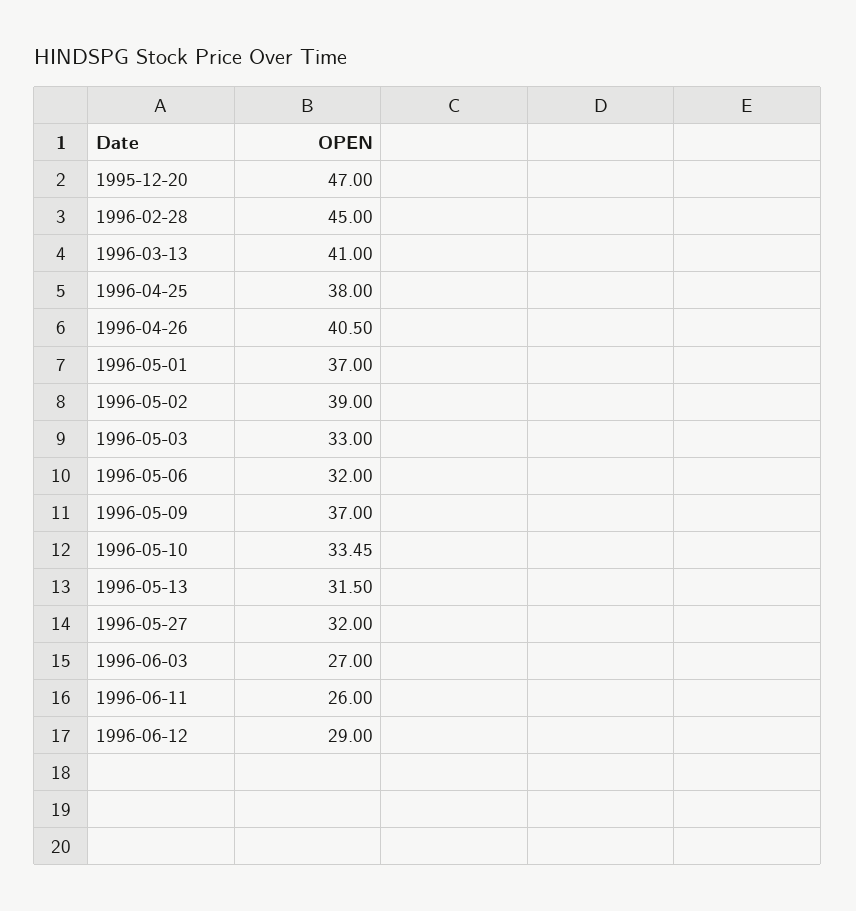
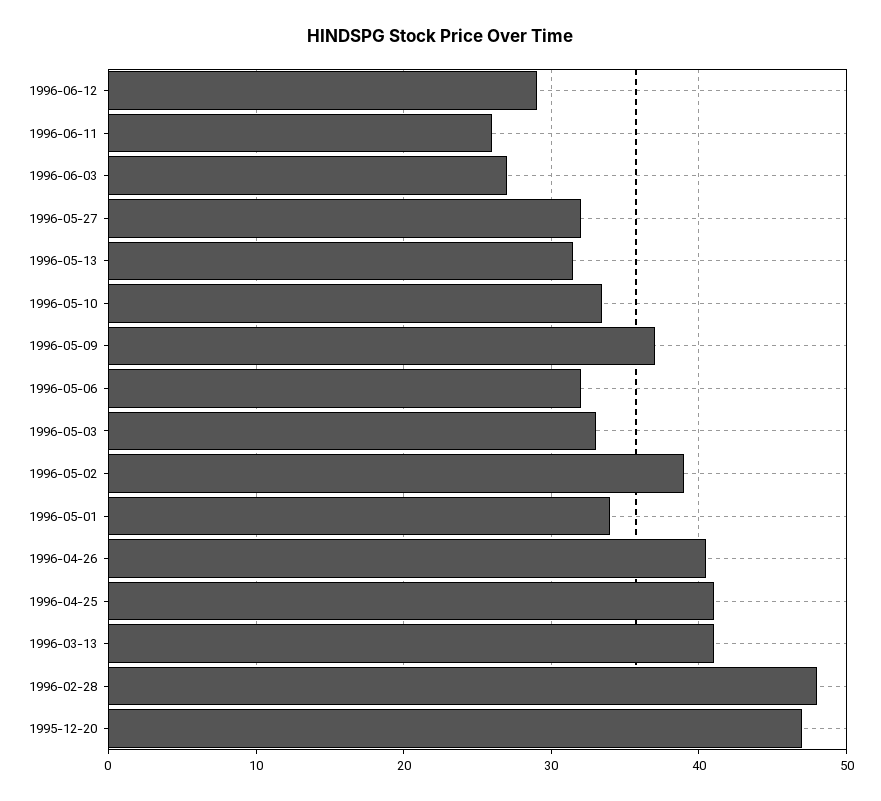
1996-02-28: 45 -> 48
1996-04-25: 38 -> 41
1996-05-01: 37 -> 34

